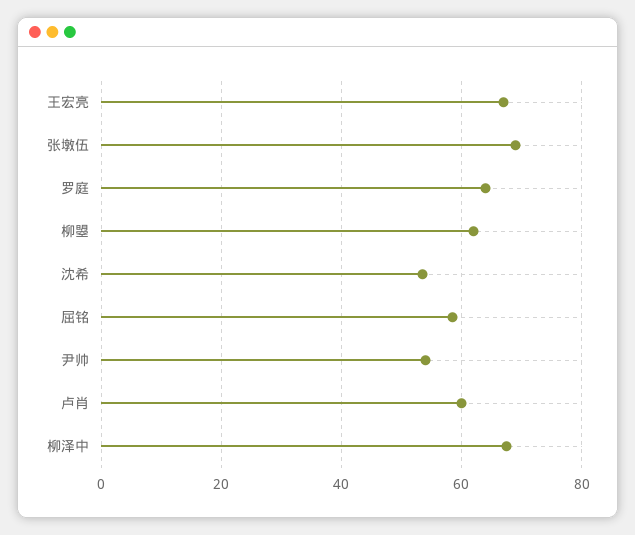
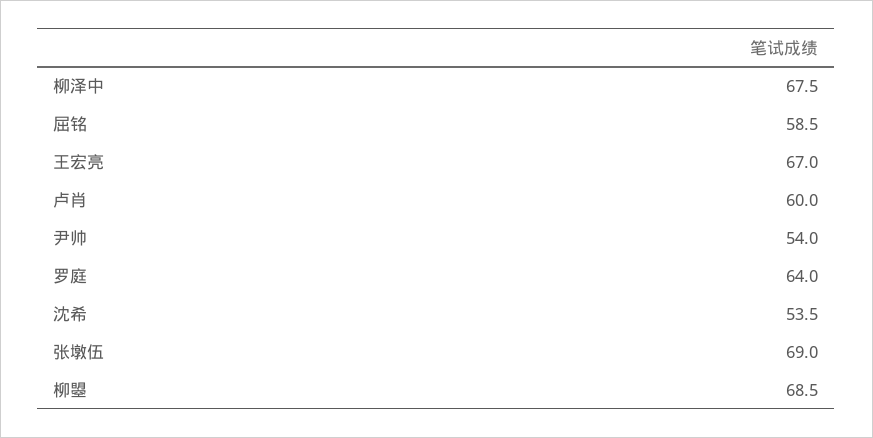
柳曌: 62 -> 68.5

